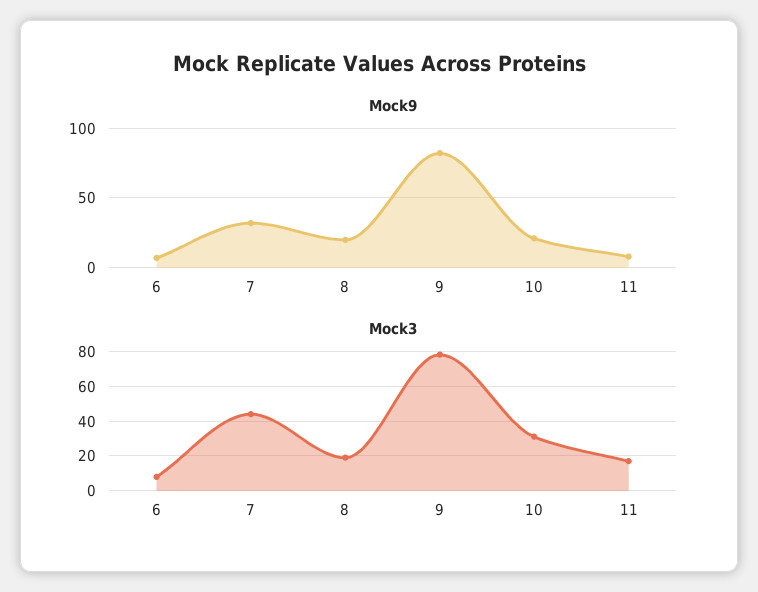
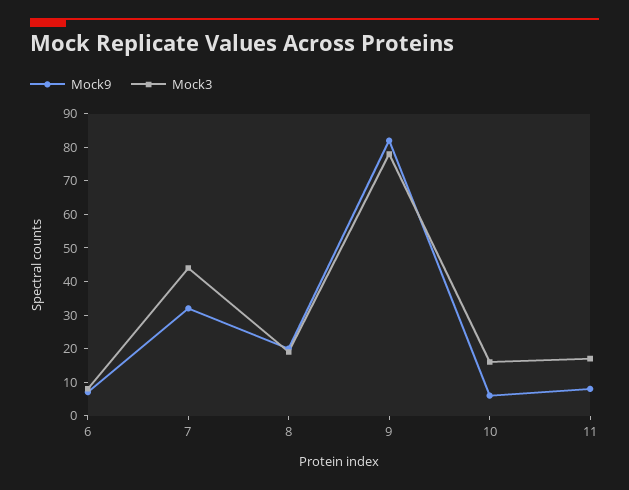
Mock9, 10: 20 -> 5
Mock3, 10: 30 -> 15

